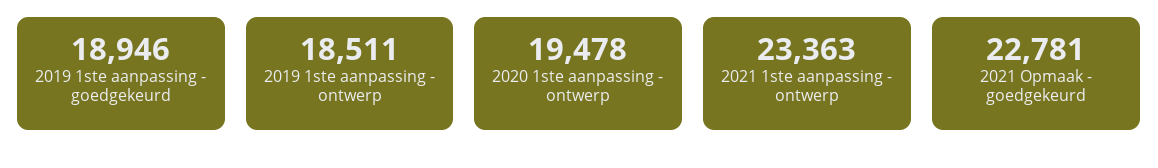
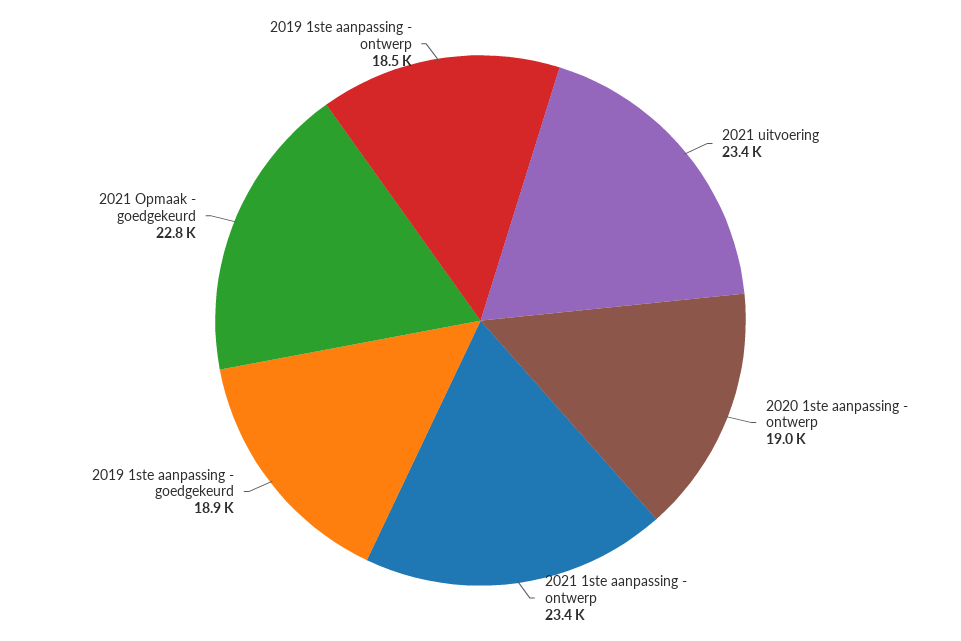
2020 1ste aanpassing - ontwerp: 19478 -> 19000
2021 uitvoering: none -> 23400

